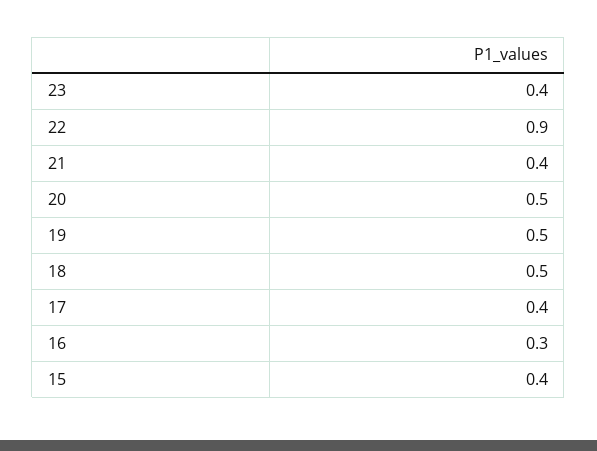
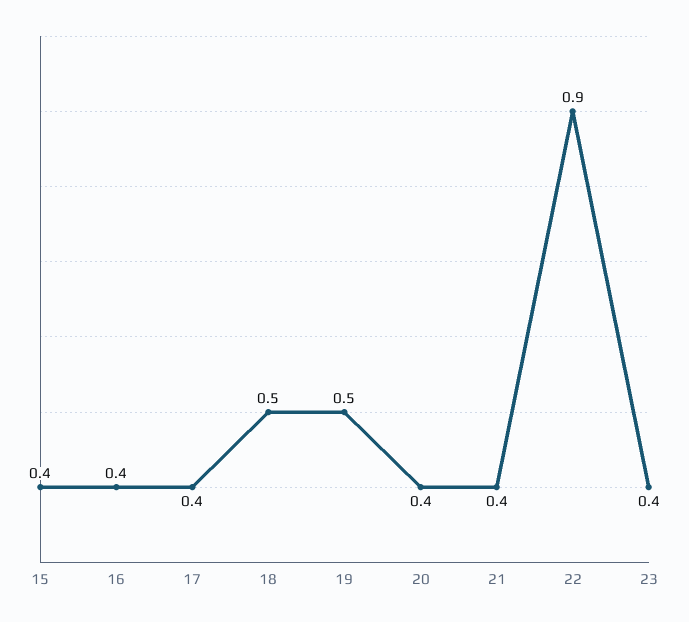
20: 0.5 -> 0.4
16: 0.3 -> 0.4

